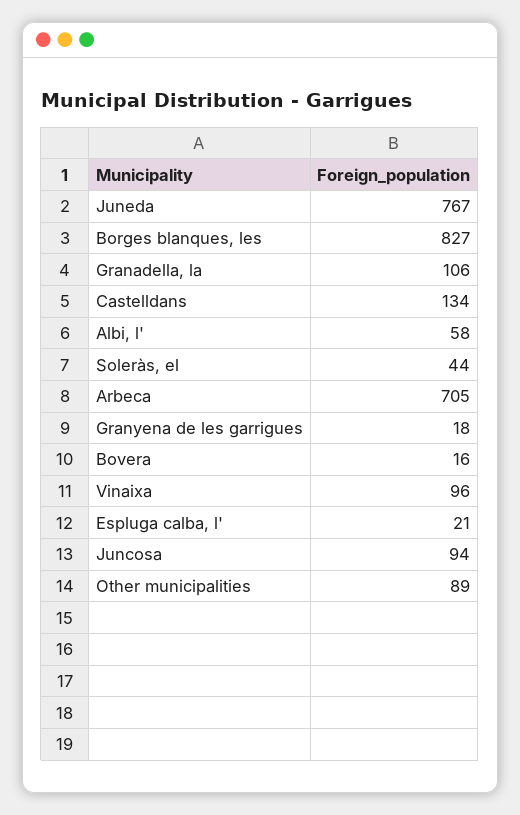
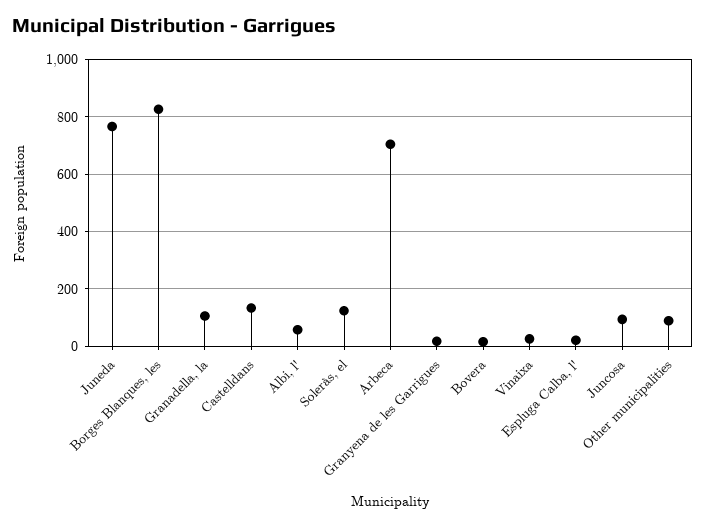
Soleràs, el: 44 -> 125
Vinaixa: 96 -> 25

